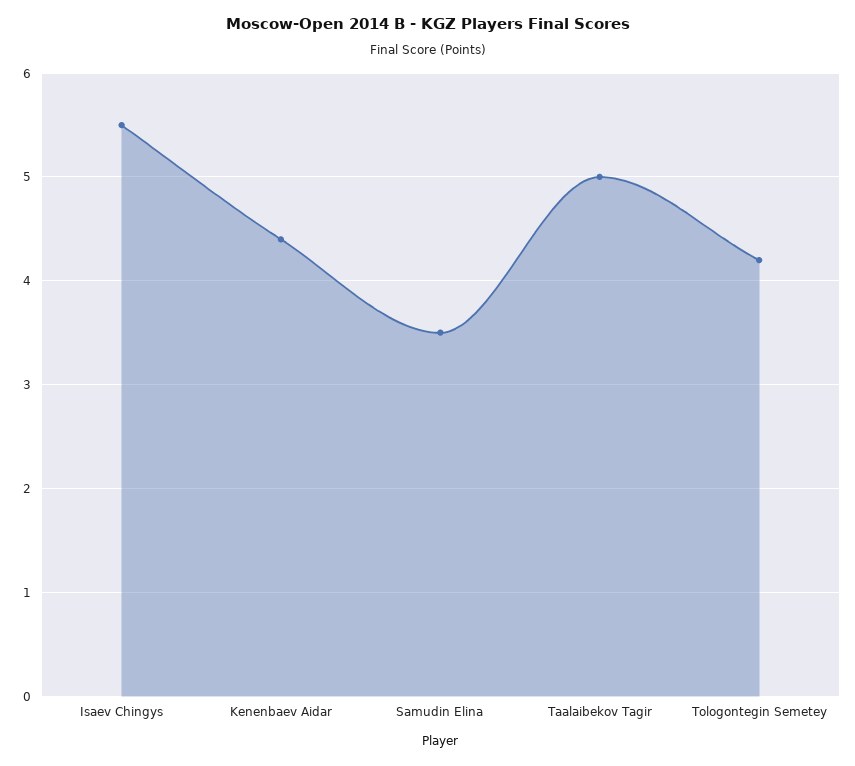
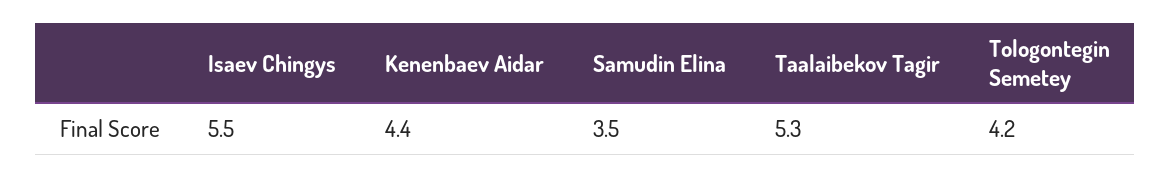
Taalaibekov Tagir: 5 -> 5.3

